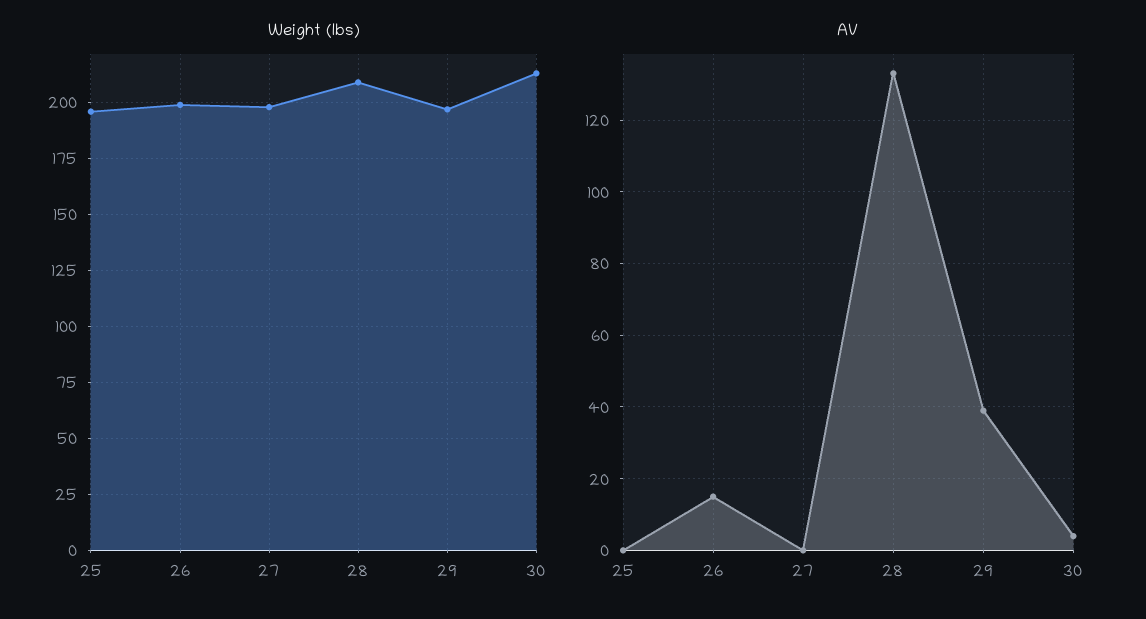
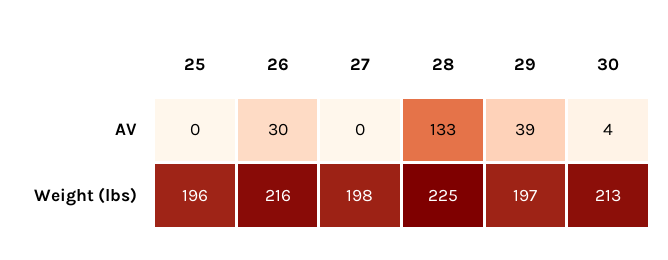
Weight (lbs), 26: 200 -> 216
Weight (lbs), 28: 210 -> 225
AV, 26: 15 -> 30

